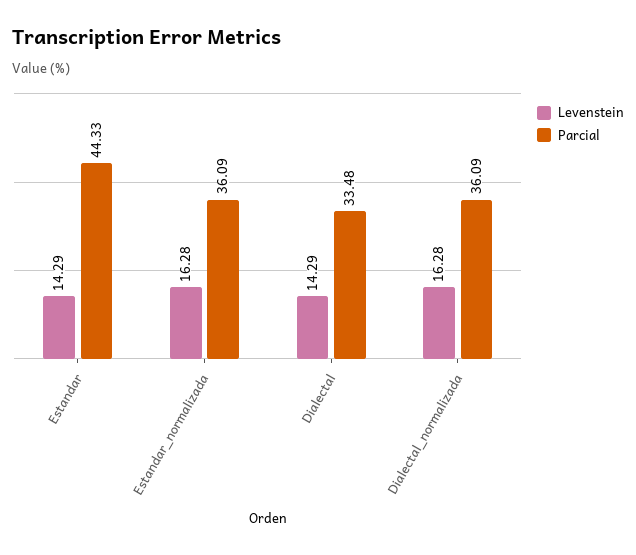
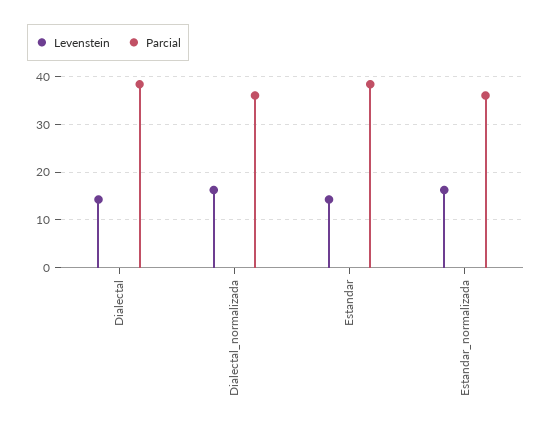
Parcial, Estandar: 44.33 -> 38
Parcial, Dialectal: 33.48 -> 38

